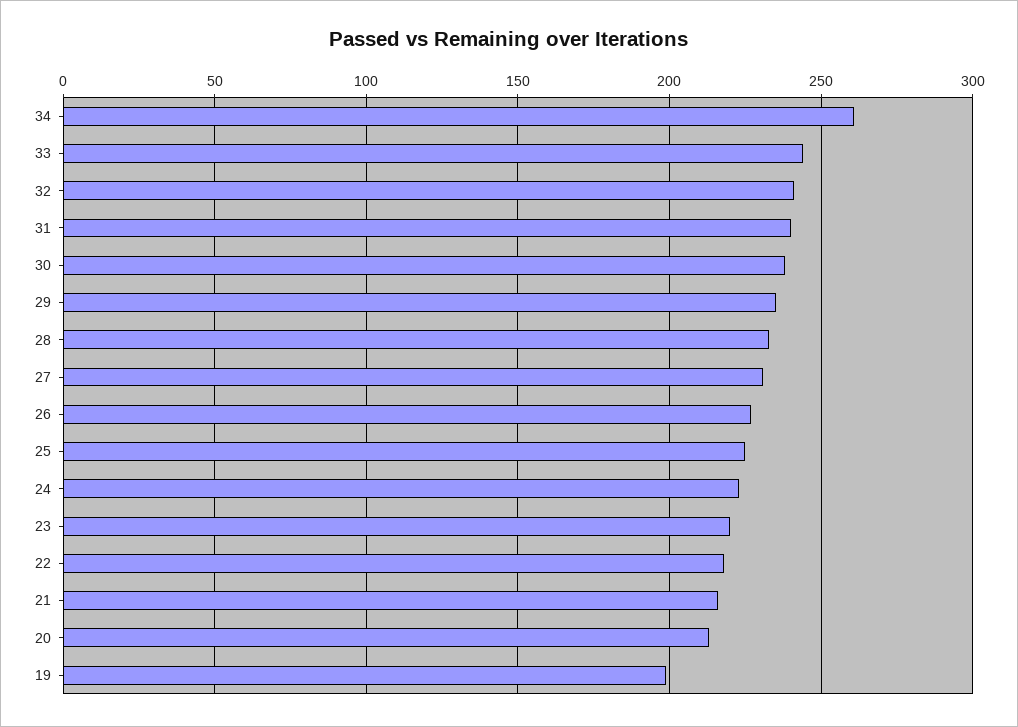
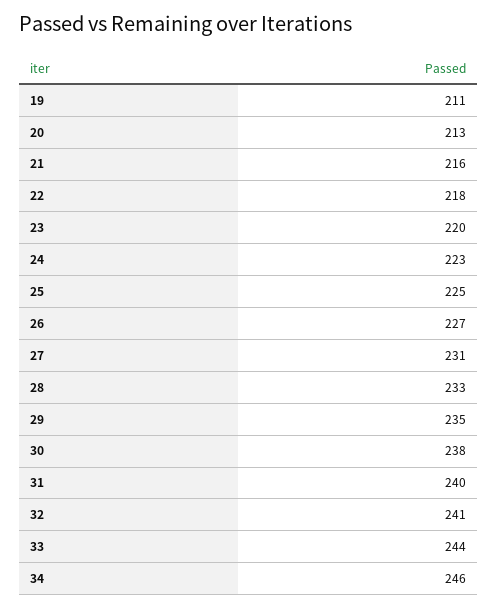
34: 260 -> 246
19: 200 -> 211

